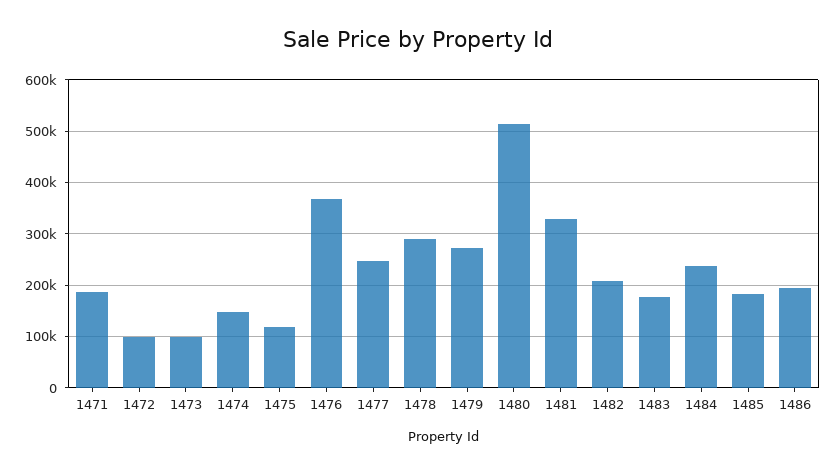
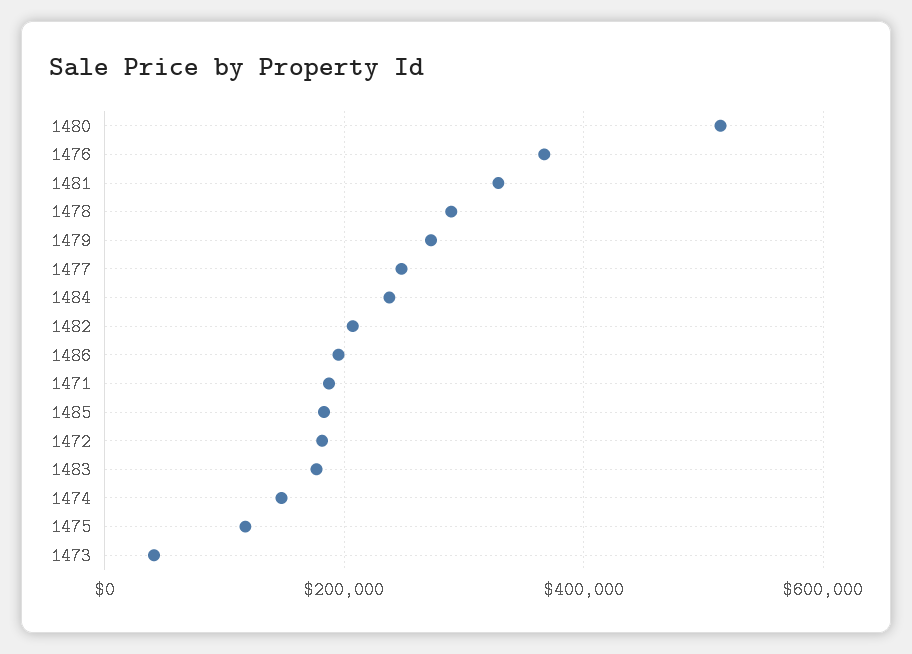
1472: 100000 -> 180000
1473: 100000 -> 40000

